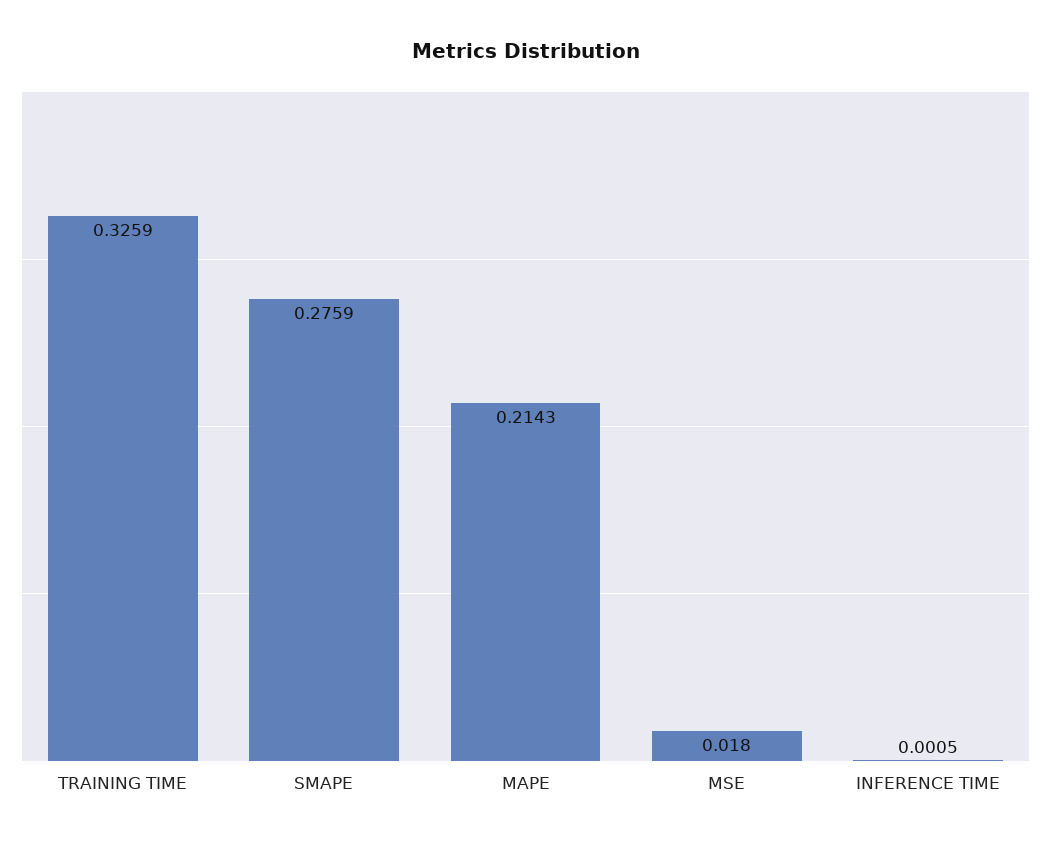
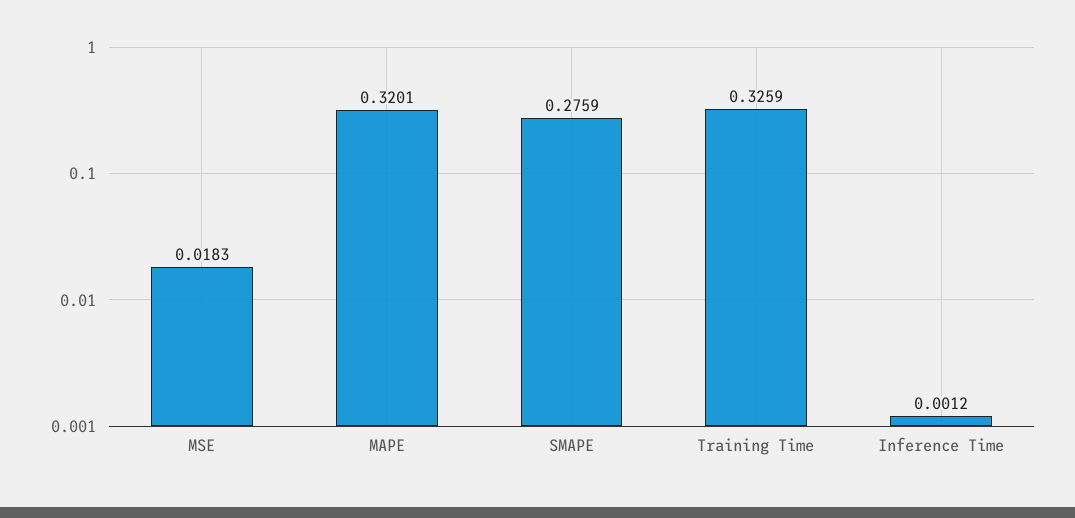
MAPE: 0.2143 -> 0.3201
MSE: 0.018 -> 0.0183
INFERENCE TIME: 0.0005 -> 0.0012

